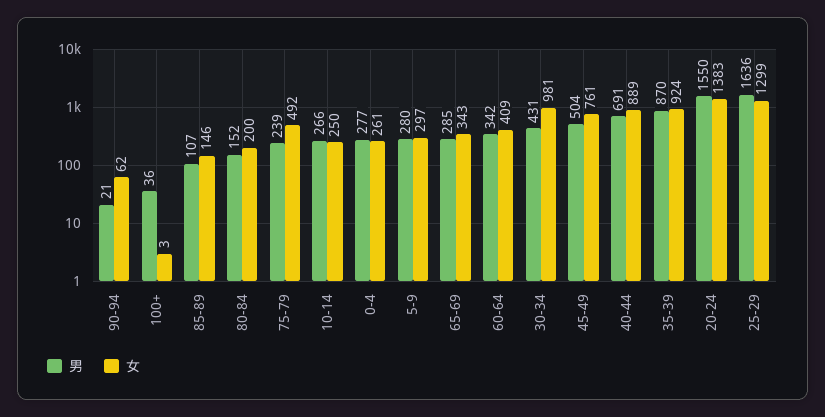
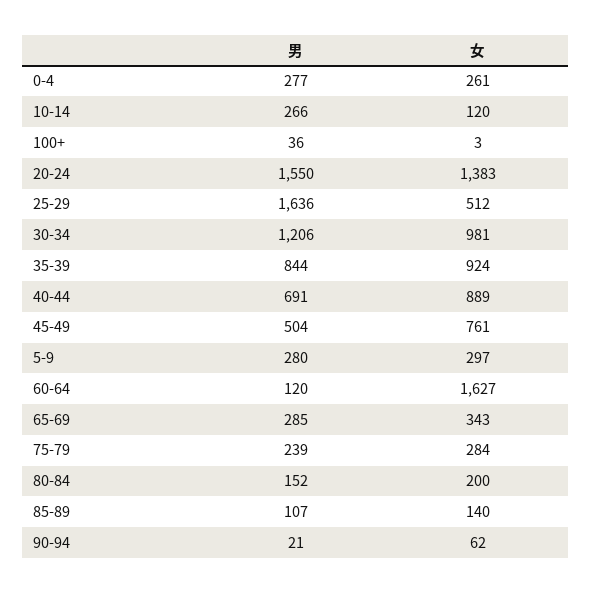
女, 85-89: 146 -> 140
女, 75-79: 492 -> 284
女, 10-14: 250 -> 120
男, 60-64: 342 -> 120
女, 60-64: 409 -> 1627
男, 30-34: 431 -> 1206
男, 35-39: 870 -> 844
女, 25-29: 1299 -> 512

